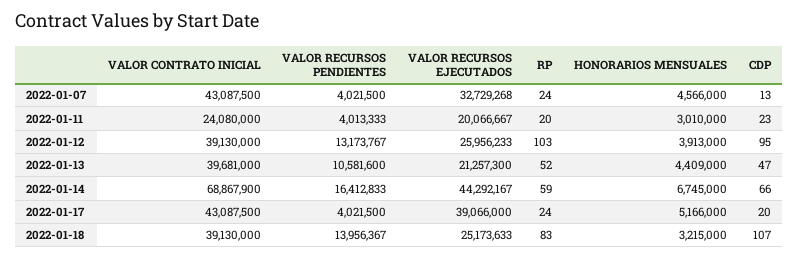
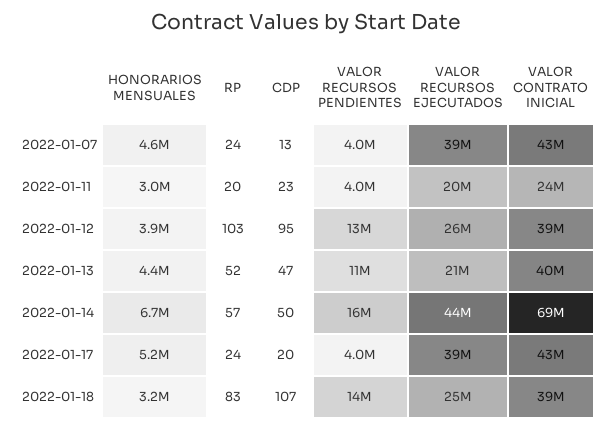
VALOR RECURSOS EJECUTADOS, 2022-01-07: 32729268 -> 39000000
RP, 2022-01-14: 59 -> 57
CDP, 2022-01-14: 66 -> 50

